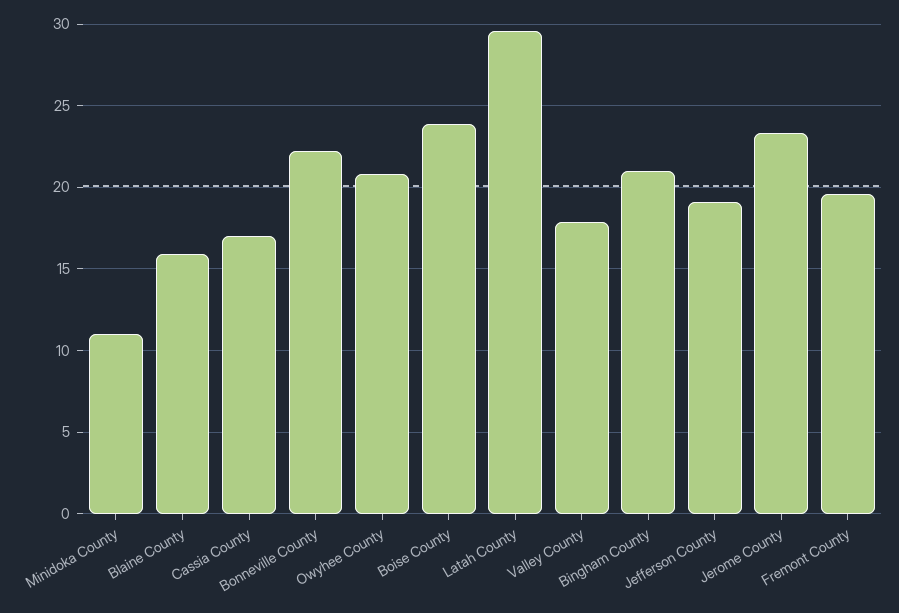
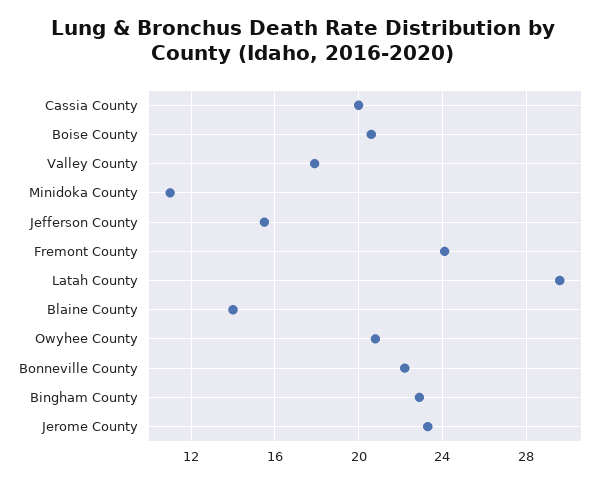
Blaine County: 16 -> 14
Cassia County: 17 -> 20
Boise County: 24 -> 20.5
Bingham County: 21 -> 23
Jefferson County: 19 -> 15.5
Fremont County: 19.5 -> 24

